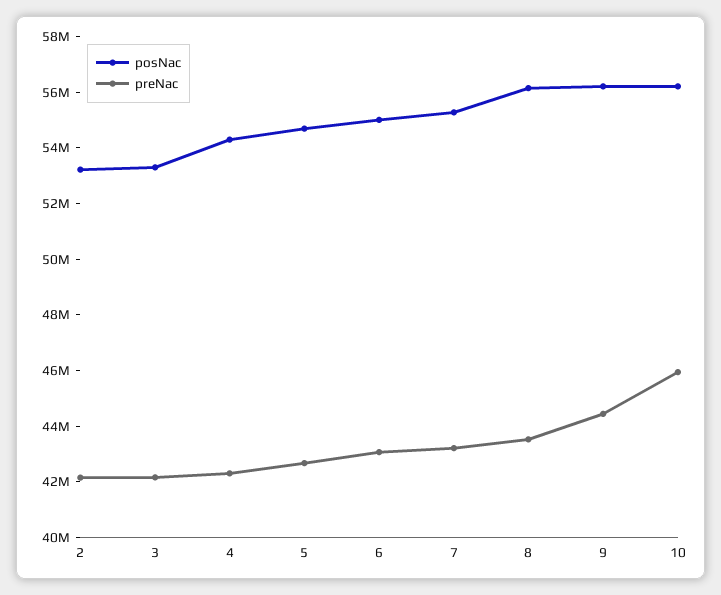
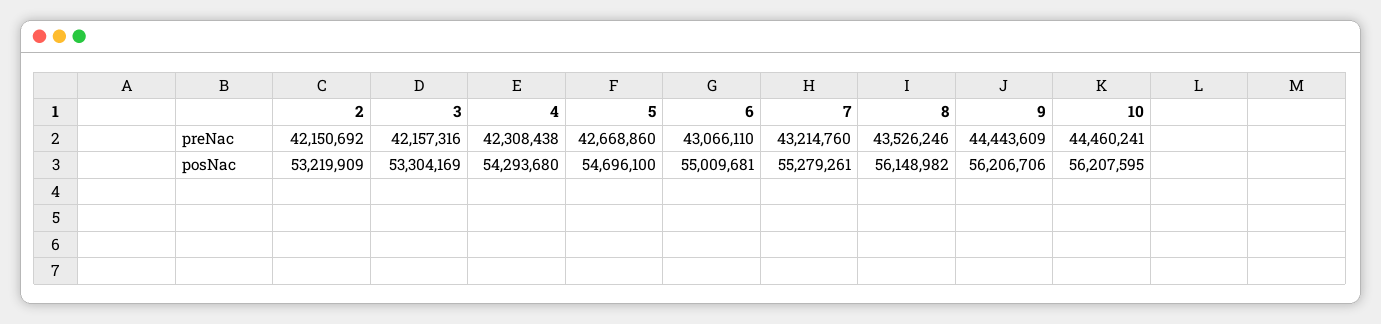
preNac, 10: 46000000 -> 44460241

